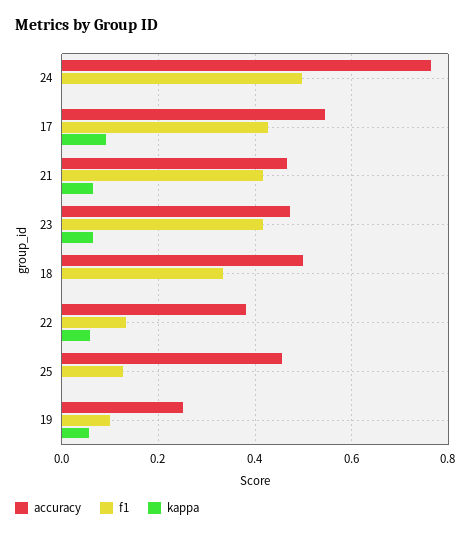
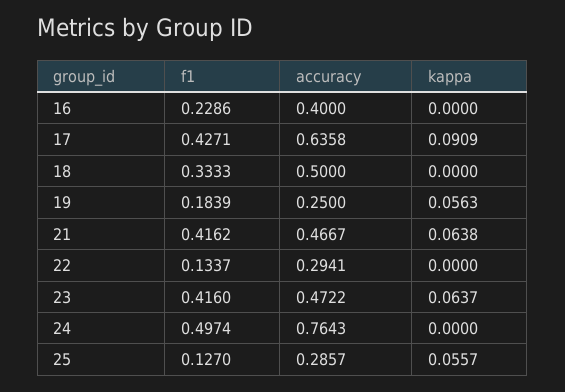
accuracy, 17: 0.54 -> 0.6358
accuracy, 22: 0.38 -> 0.2941
kappa, 22: 0.06 -> 0
accuracy, 25: 0.46 -> 0.2857
kappa, 25: 0 -> 0.0557
f1, 19: 0.1 -> 0.1839
f1, 16: none -> 0.2286
accuracy, 16: none -> 0.4
kappa, 16: none -> 0

